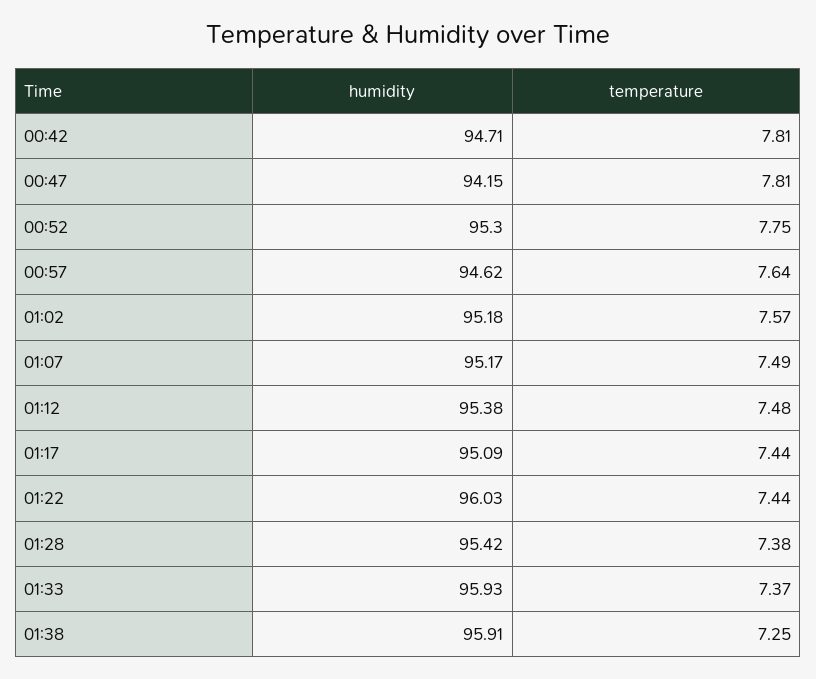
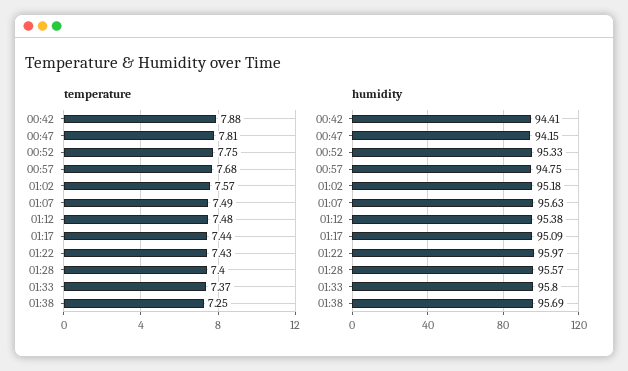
humidity, 00:42: 94.71 -> 94.41
temperature, 00:42: 7.81 -> 7.88
humidity, 00:52: 95.3 -> 95.33
humidity, 00:57: 94.62 -> 94.75
temperature, 00:57: 7.64 -> 7.68
humidity, 01:07: 95.17 -> 95.63
humidity, 01:22: 96.03 -> 95.97
temperature, 01:22: 7.44 -> 7.43
humidity, 01:28: 95.42 -> 95.57
temperature, 01:28: 7.38 -> 7.4
humidity, 01:33: 95.93 -> 95.8
humidity, 01:38: 95.91 -> 95.69

